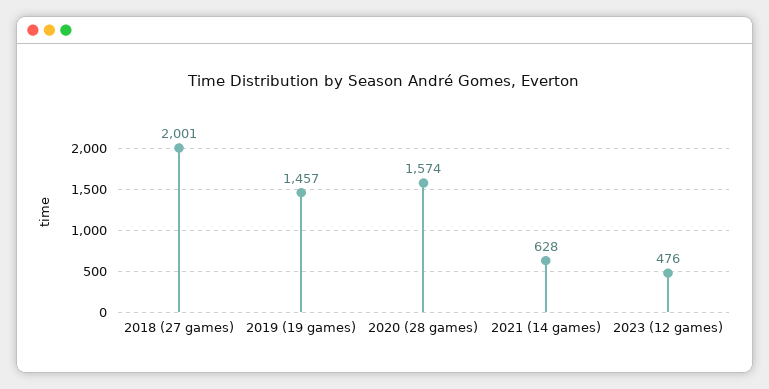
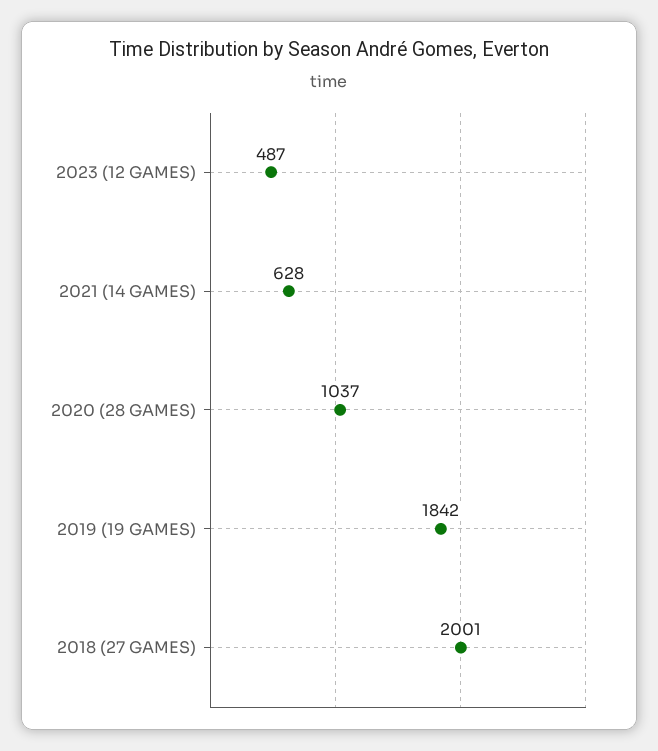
2019 (19 games): 1457 -> 1842
2020 (28 games): 1574 -> 1037
2023 (12 games): 476 -> 487

